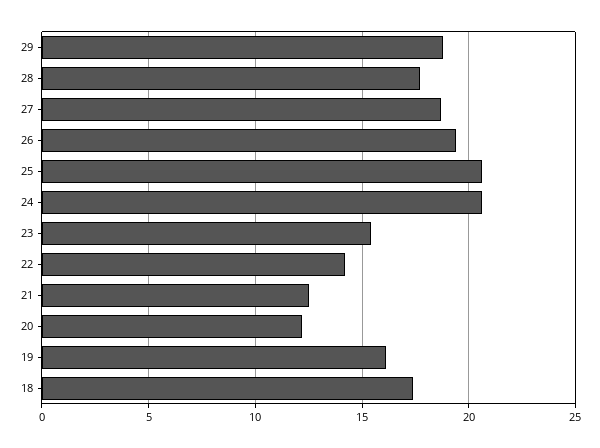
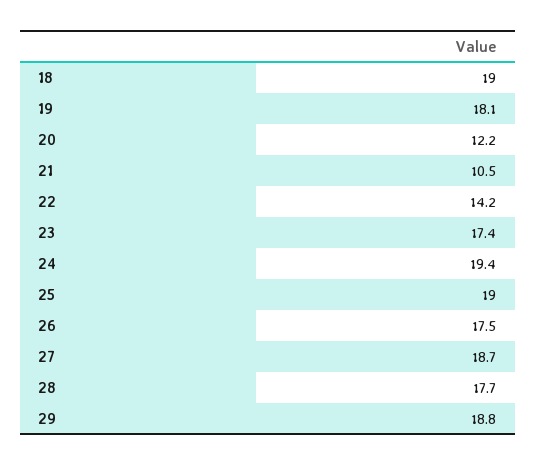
26: 19.5 -> 17.5
25: 20.5 -> 19
24: 20.5 -> 19.4
23: 15.5 -> 17.4
21: 12.5 -> 10.5
19: 16 -> 18.1
18: 17.5 -> 19

